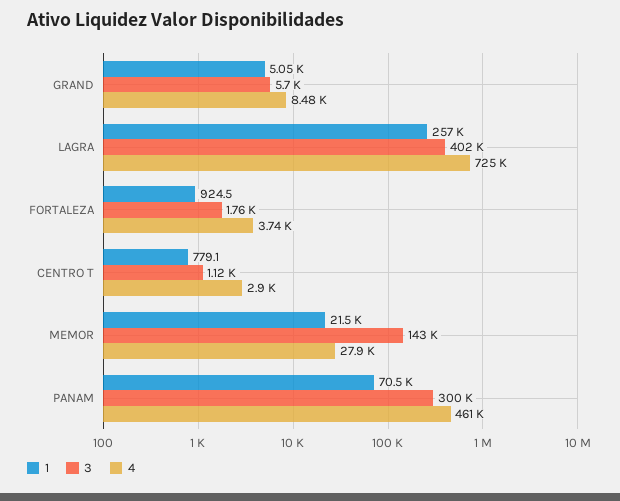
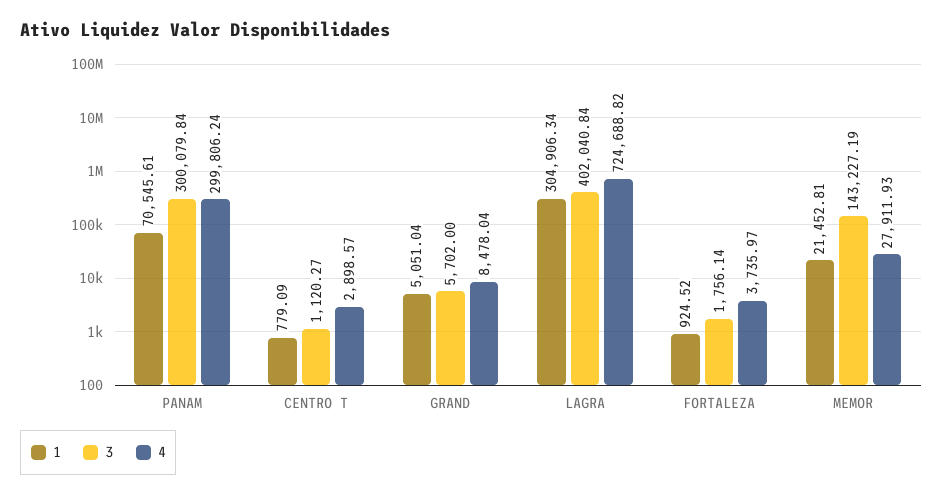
1, LAGRA: 257000 -> 304906.34
4, PANAM: 461000 -> 299806.24

